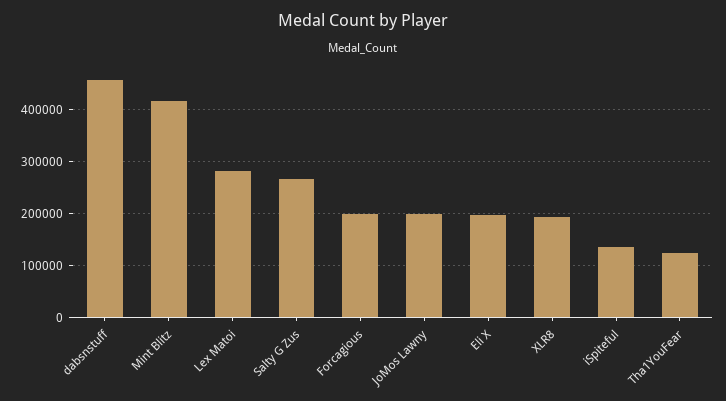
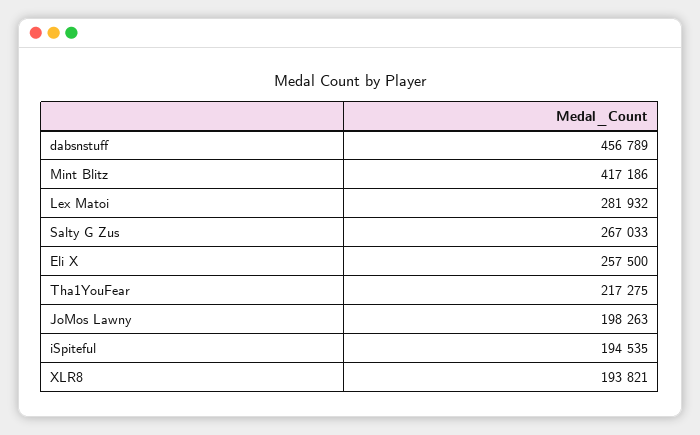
Forcagious: 200000 -> none
Eli X: 200000 -> 257500
iSpiteful: 140000 -> 194535
Tha1YouFear: 120000 -> 217275

